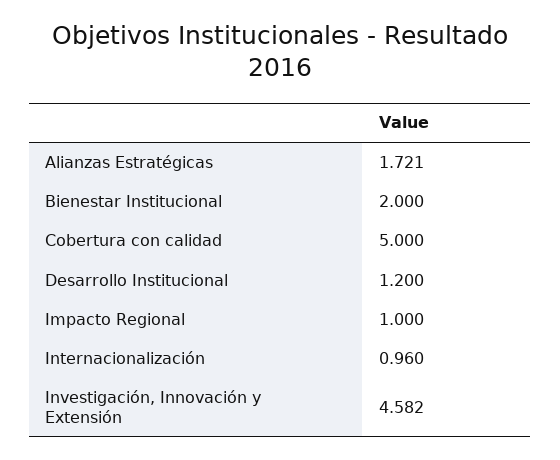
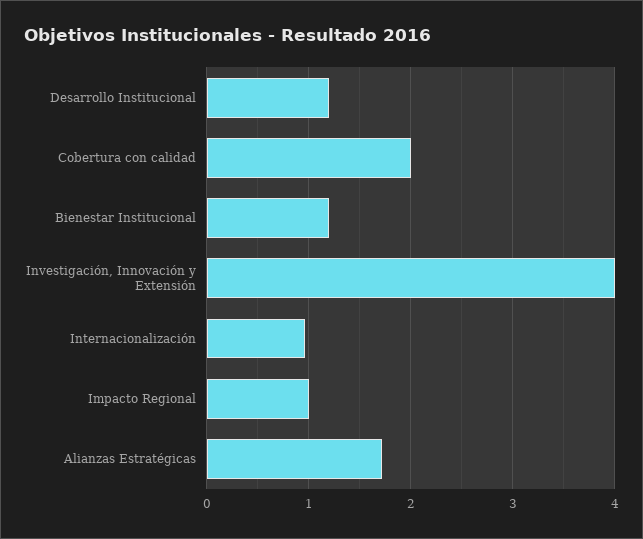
Bienestar Institucional: 2 -> 1.2
Cobertura con calidad: 5 -> 2
Investigación, Innovación y Extensión: 4.582 -> 4

